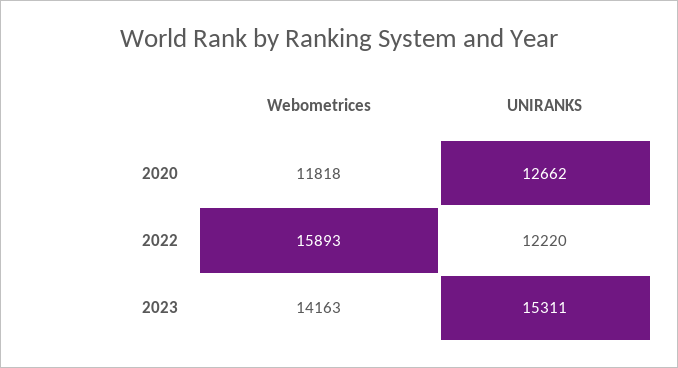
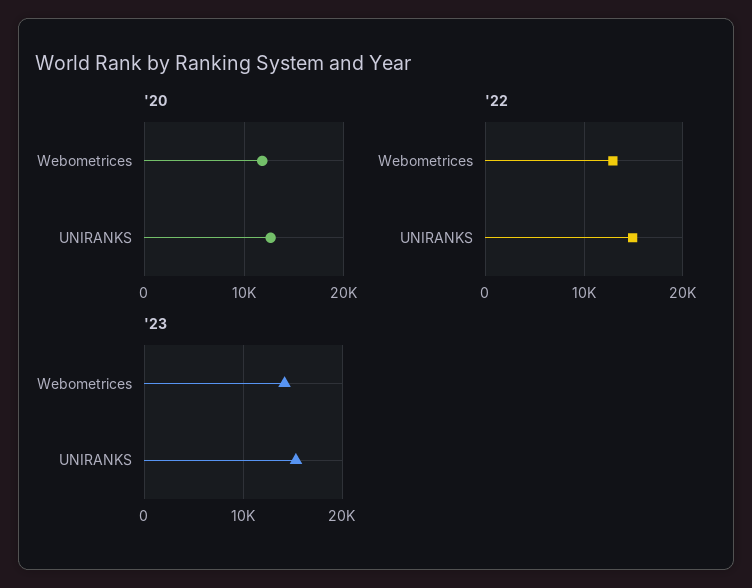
2022, Webometrices: 15893 -> 13000
2022, UNIRANKS: 12220 -> 15000

